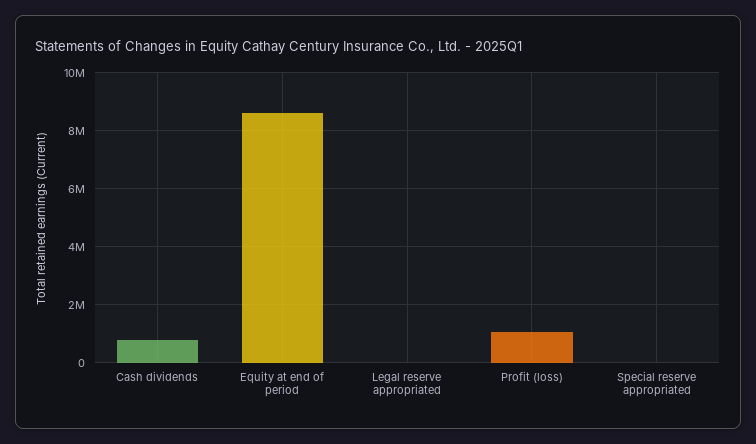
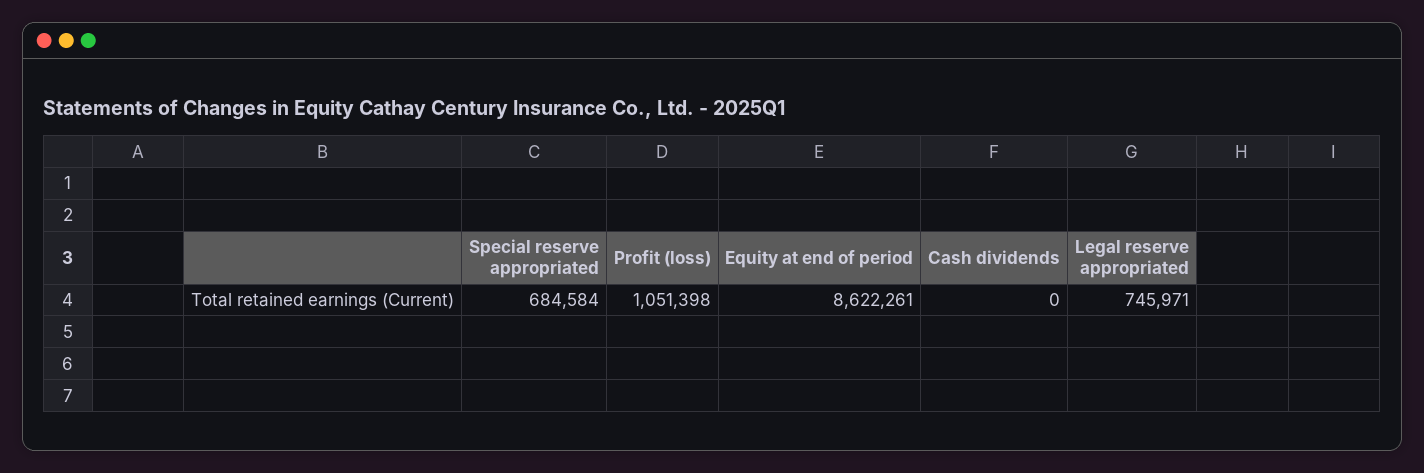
Cash dividends: 750000 -> 0
Legal reserve appropriated: 0 -> 745971
Special reserve appropriated: 0 -> 684584

